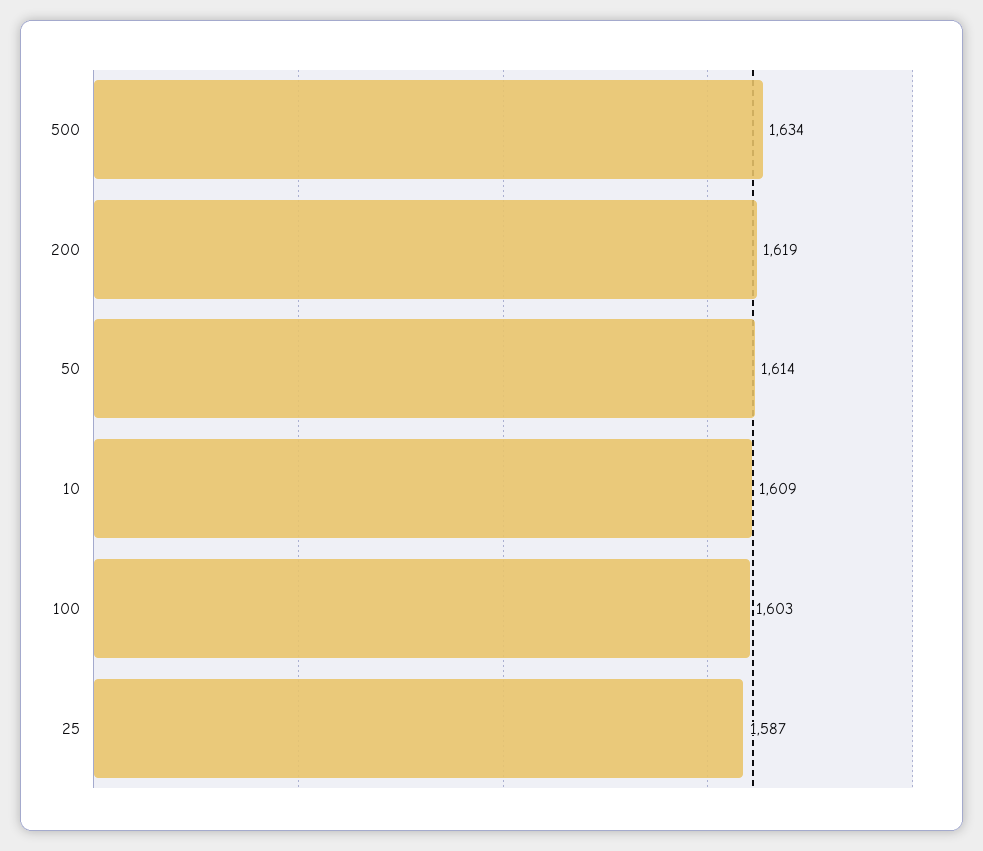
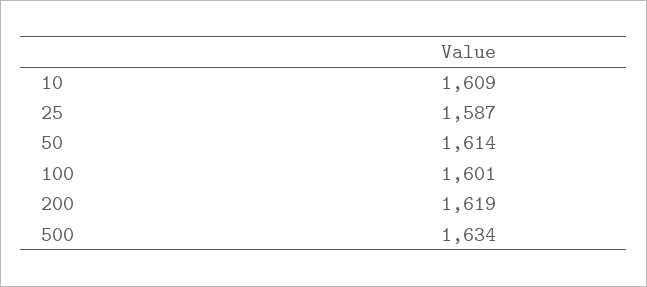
100: 1603 -> 1601

